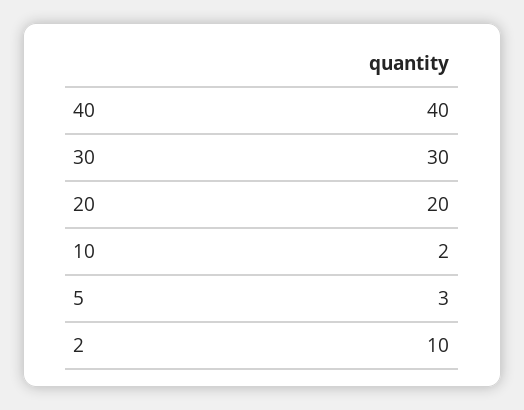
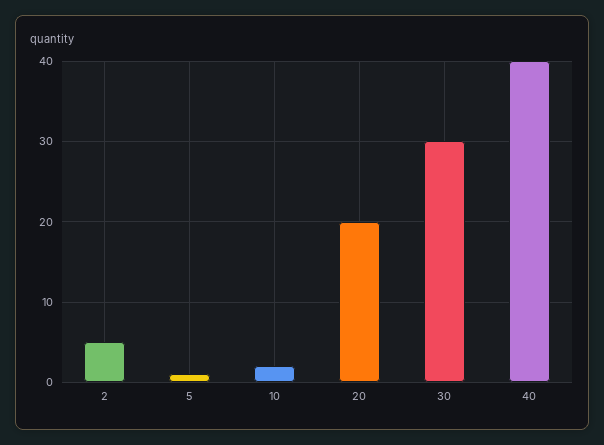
5: 3 -> 1
2: 10 -> 5

